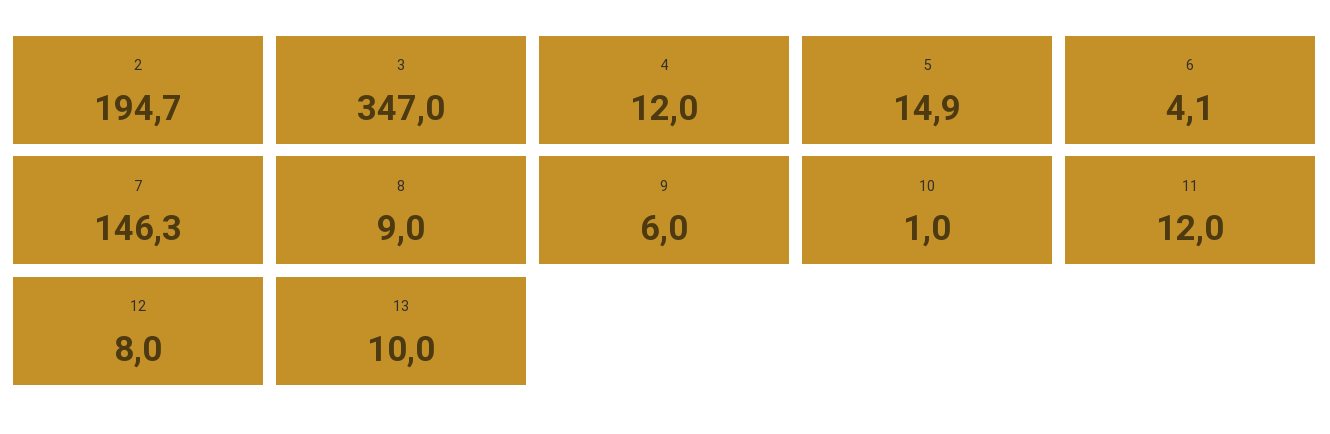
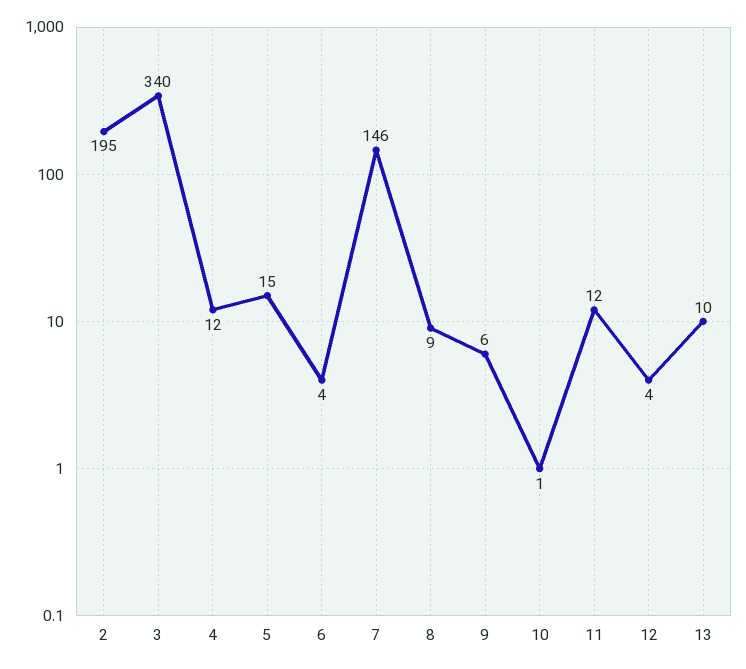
3: 347 -> 340
12: 8 -> 4

